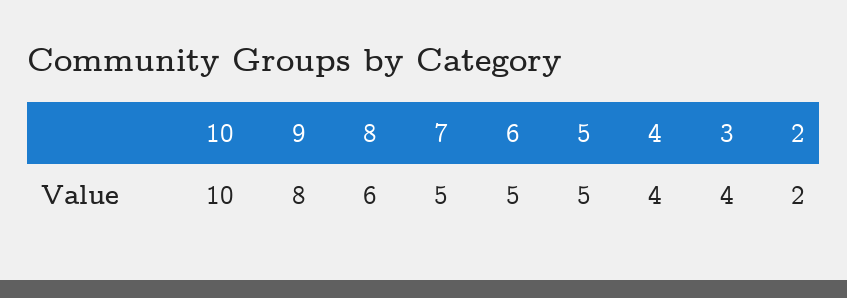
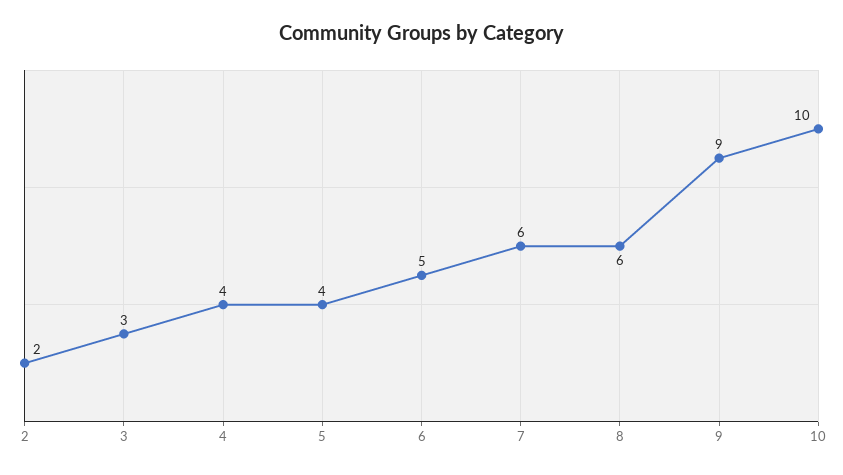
9: 8 -> 9
7: 5 -> 6
5: 5 -> 4
3: 4 -> 3

